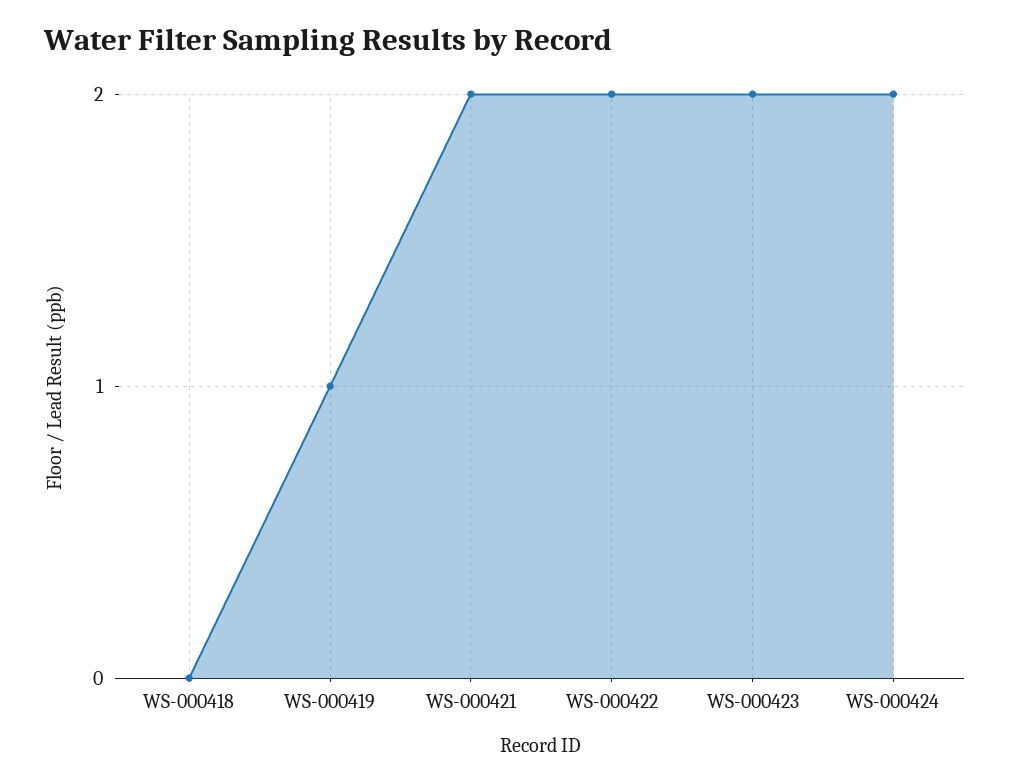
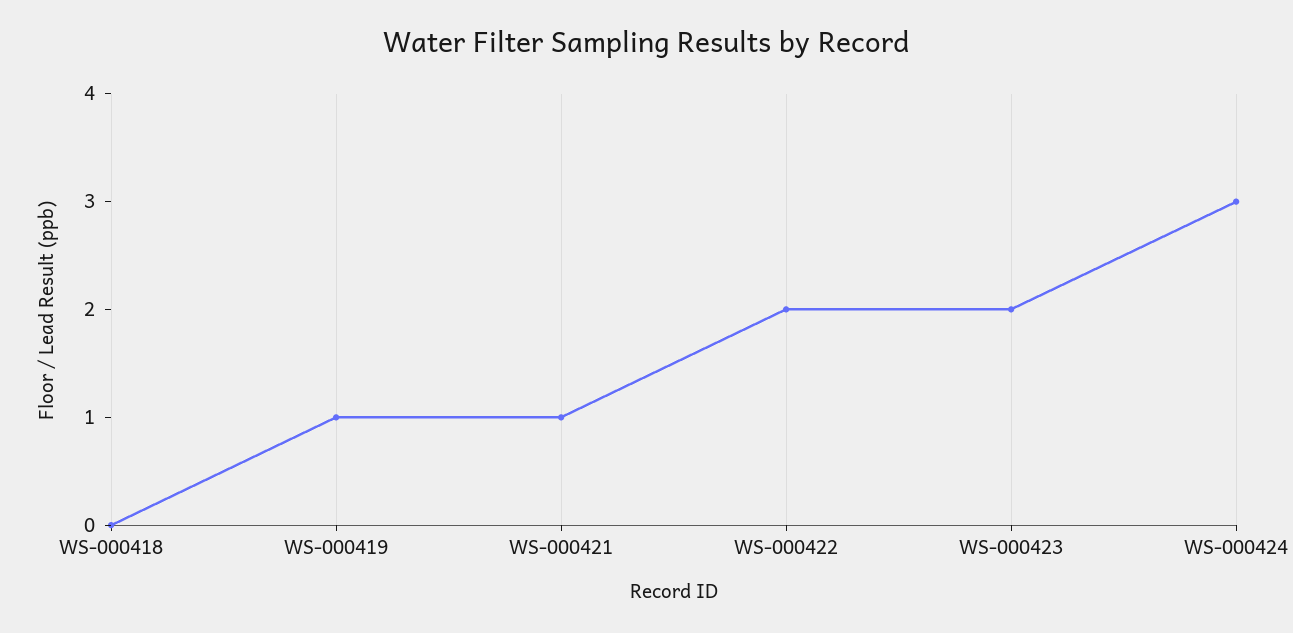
WS-000421: 2 -> 1
WS-000424: 2 -> 3

